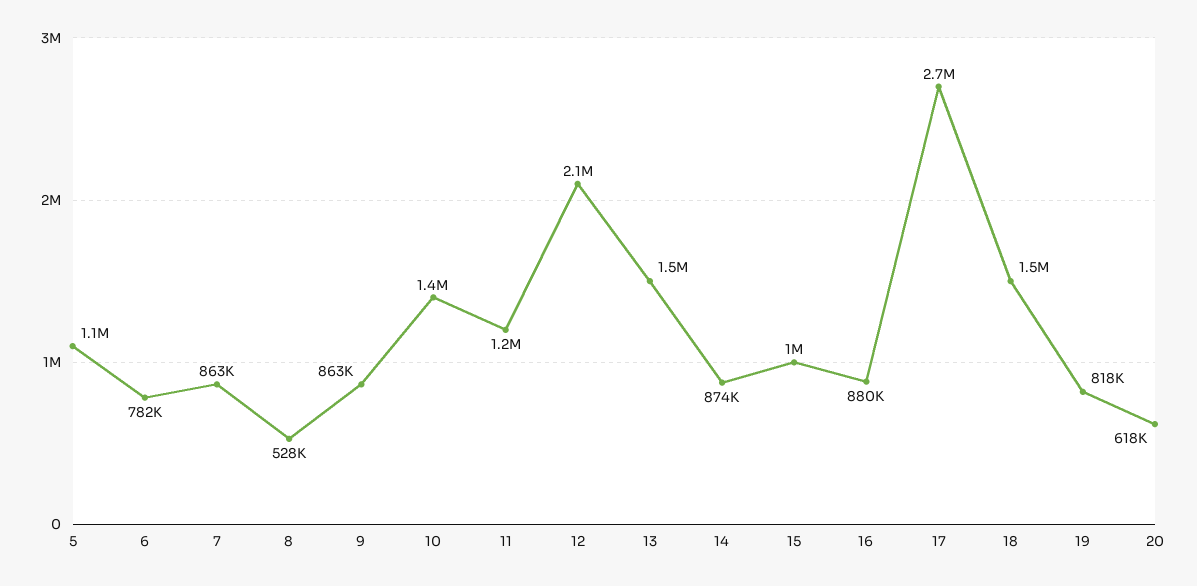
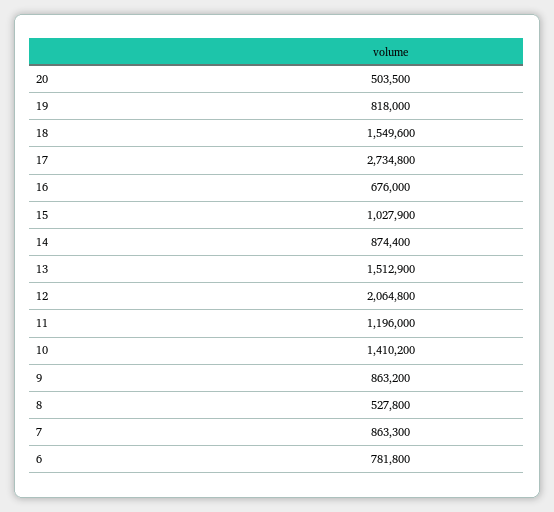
5: 1100000 -> none
16: 880000 -> 676000
20: 618000 -> 503500

